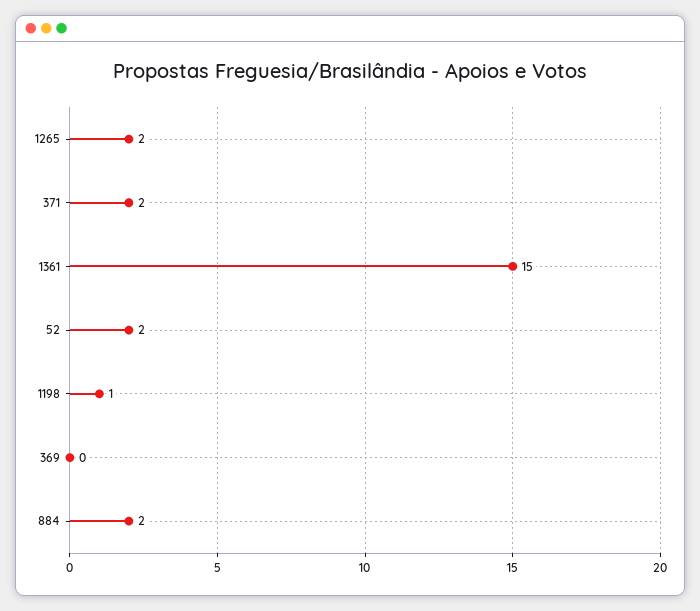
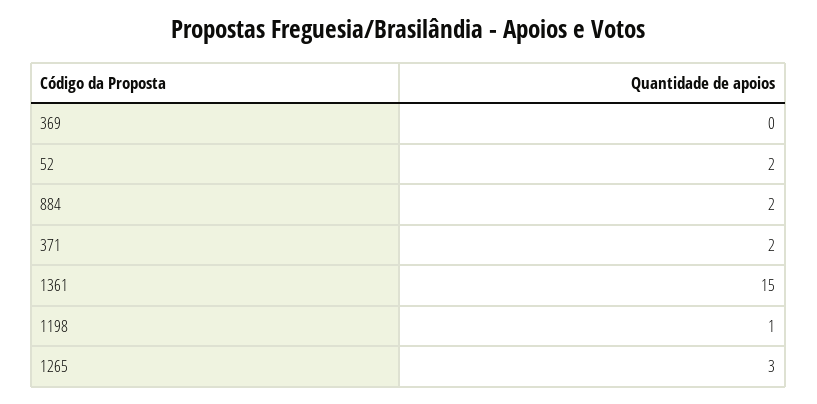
1265: 2 -> 3

